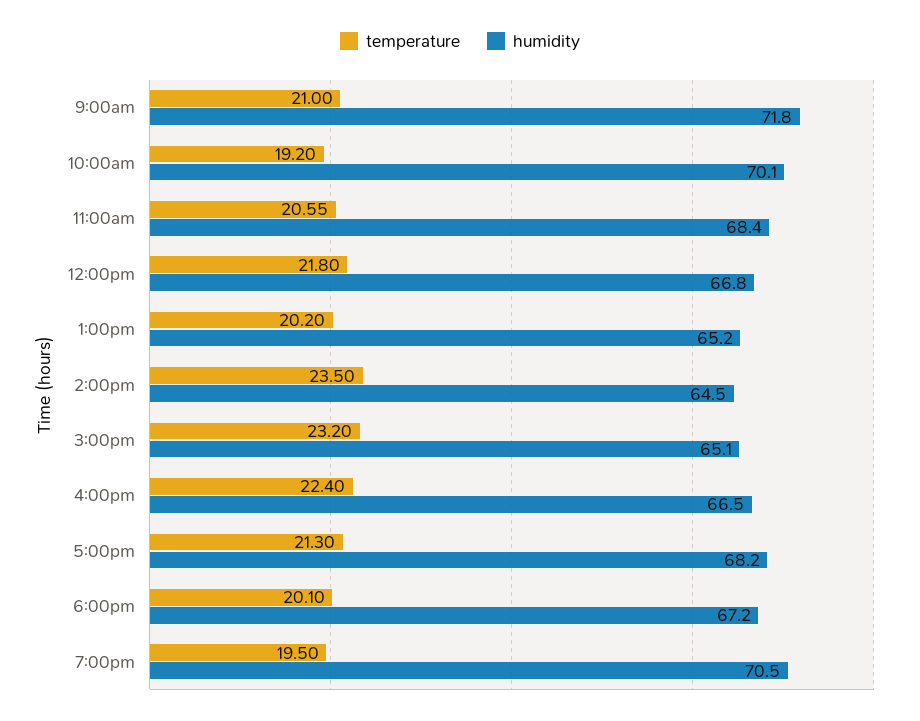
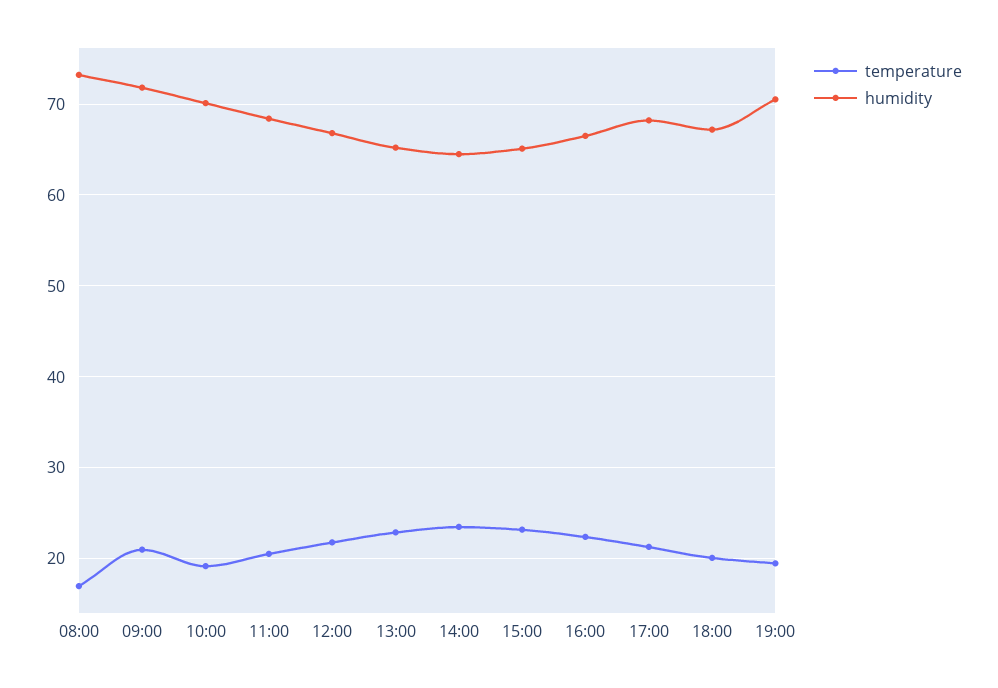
temperature, 1:00pm: 20.2 -> 23
temperature, 08:00: none -> 17
humidity, 08:00: none -> 73

